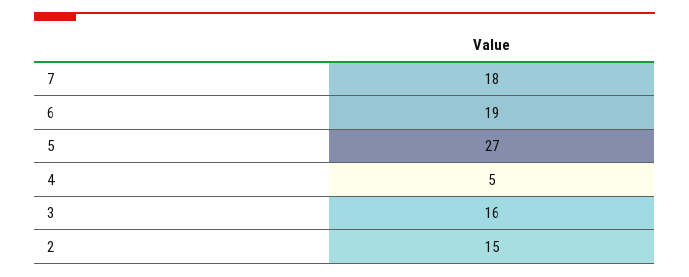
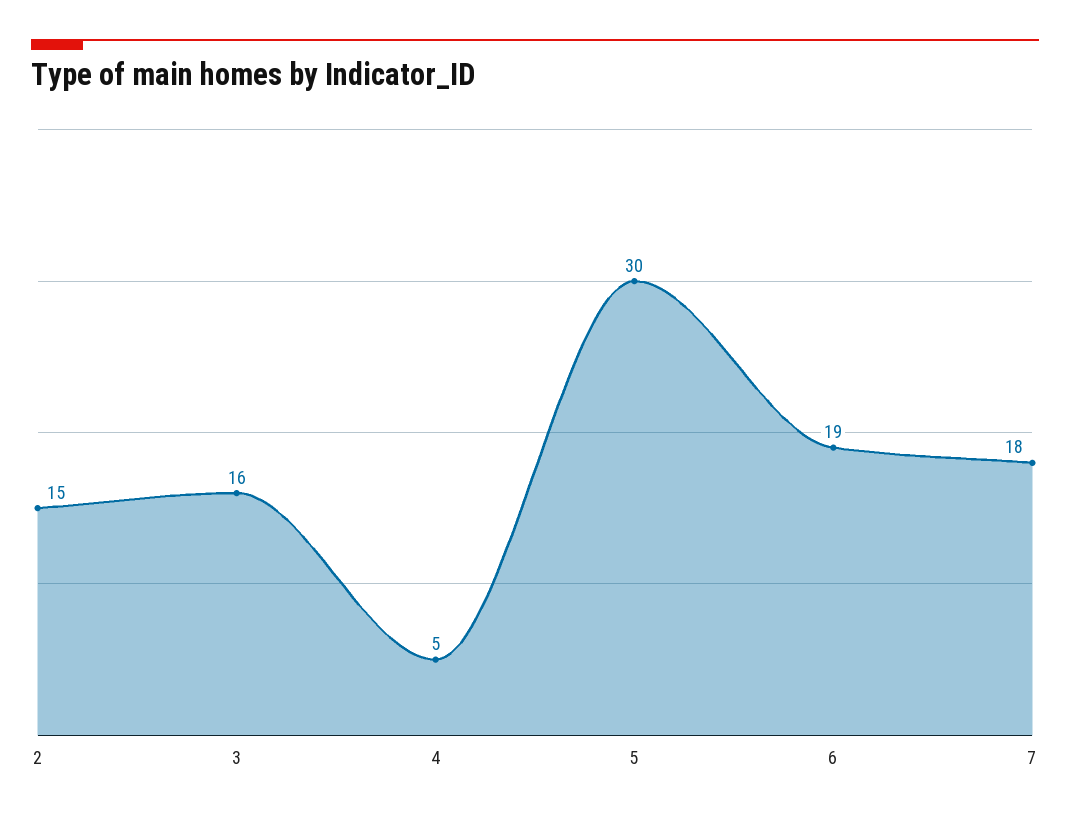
5: 27 -> 30

